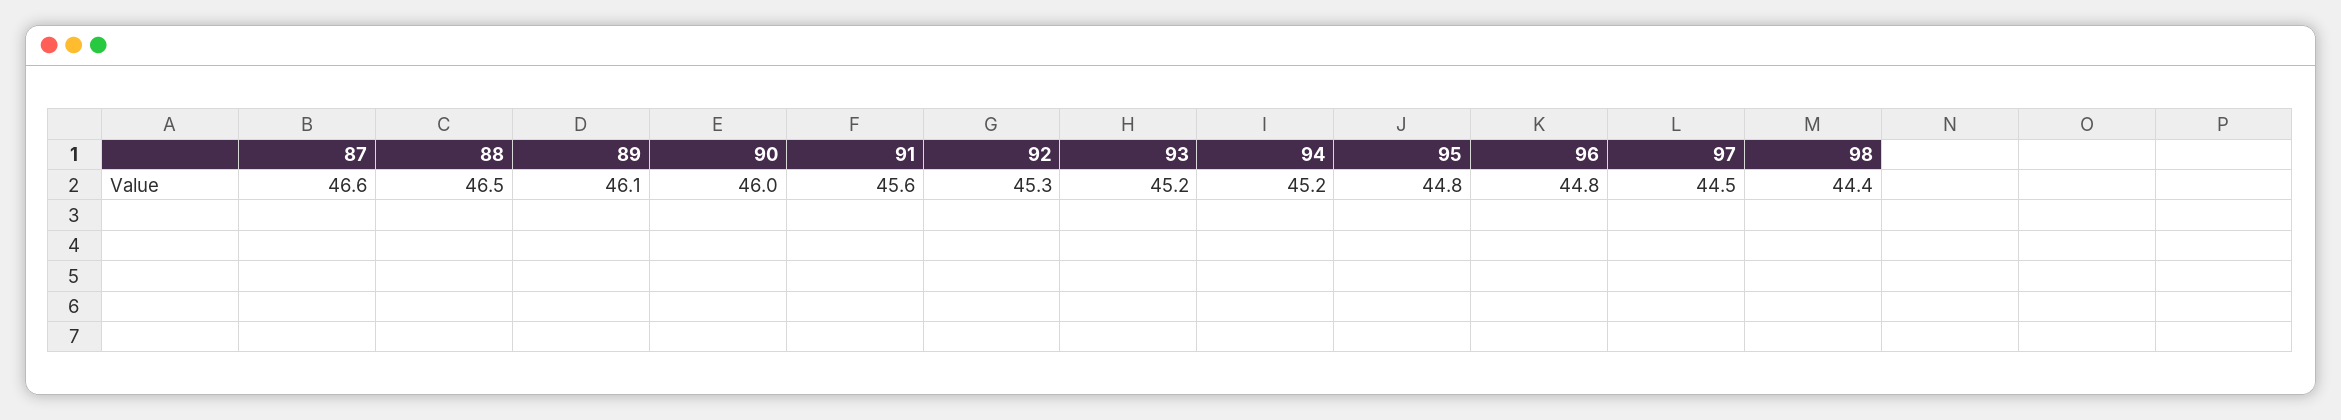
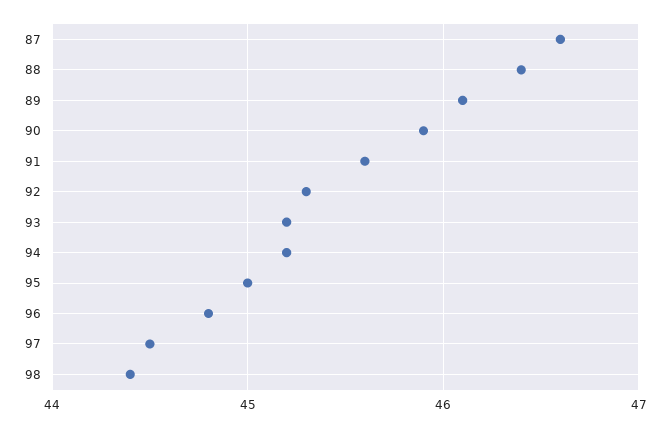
88: 46.5 -> 46.4
90: 46 -> 45.9
95: 44.8 -> 45

